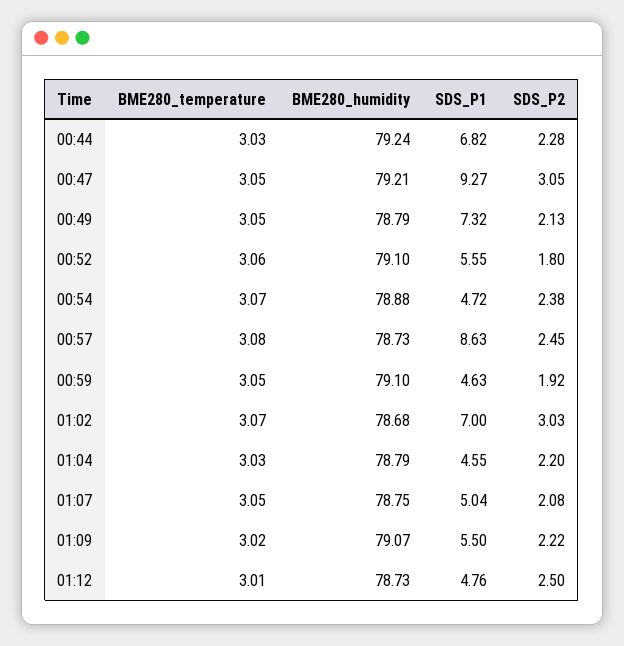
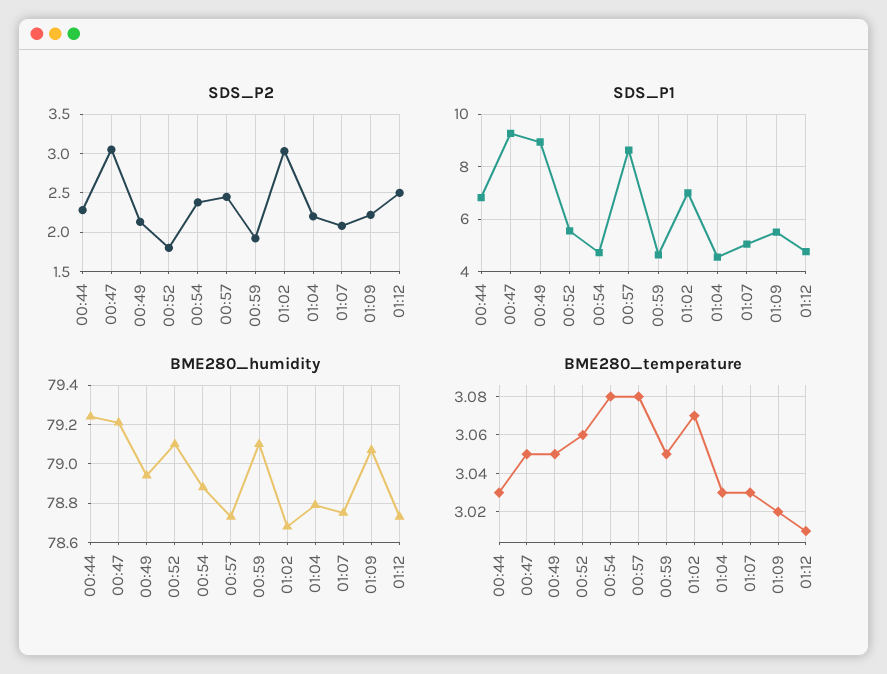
BME280_humidity, 00:49: 78.79 -> 78.95
SDS_P1, 00:49: 7.32 -> 9
BME280_temperature, 00:54: 3.07 -> 3.08
BME280_temperature, 01:07: 3.05 -> 3.03

